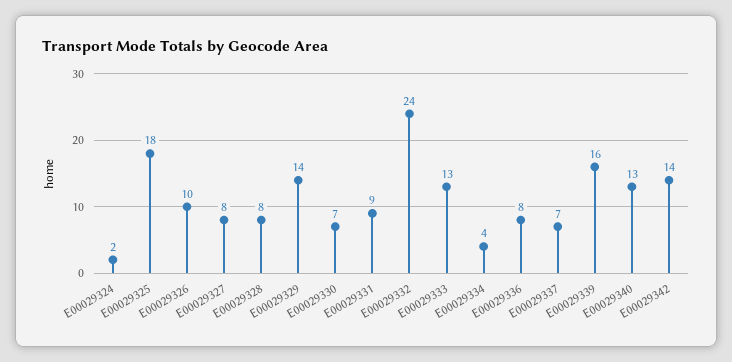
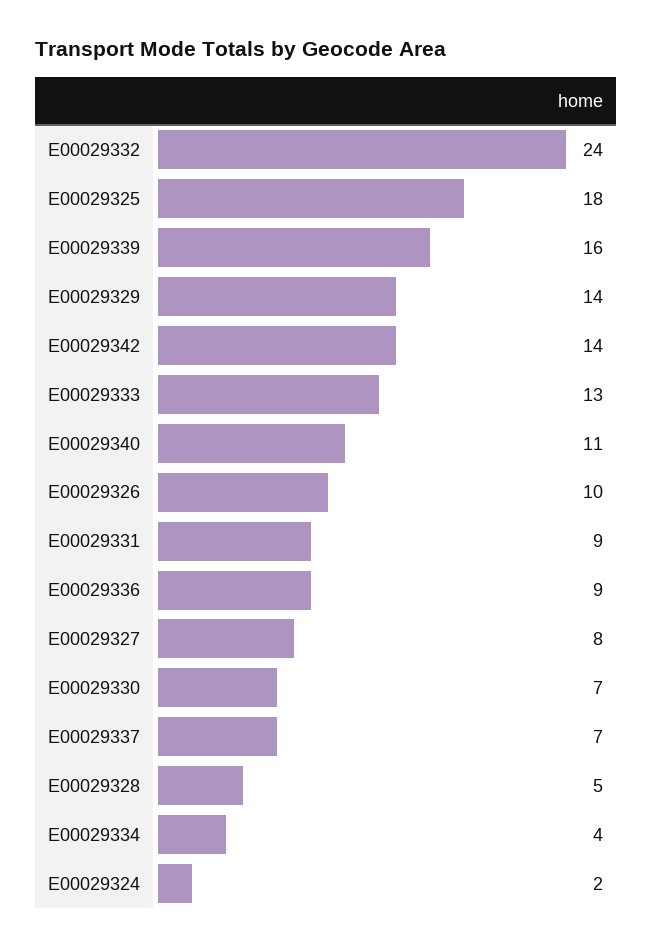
E00029328: 8 -> 5
E00029336: 8 -> 9
E00029340: 13 -> 11

